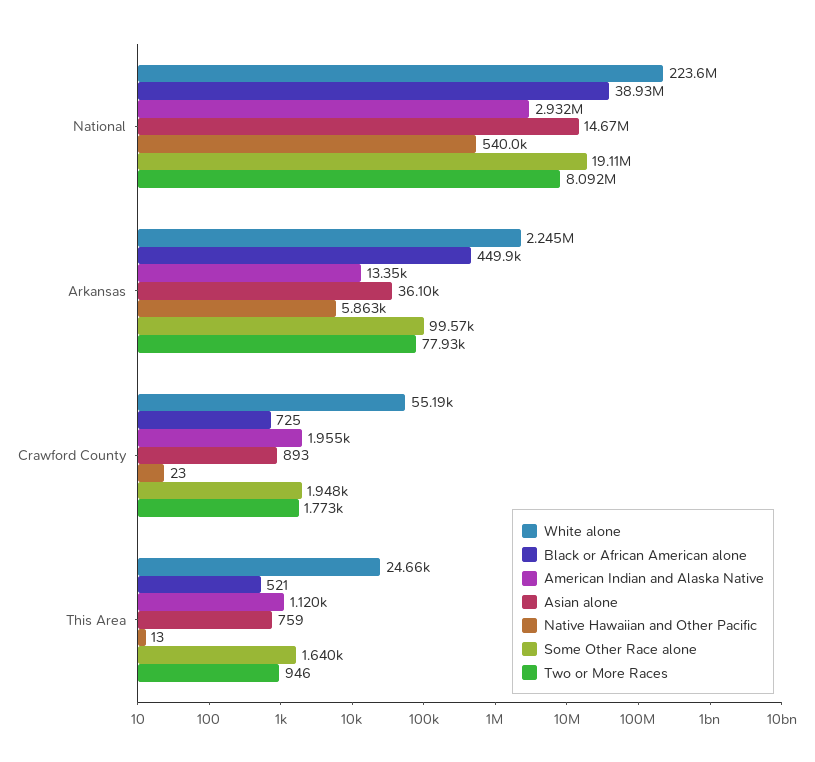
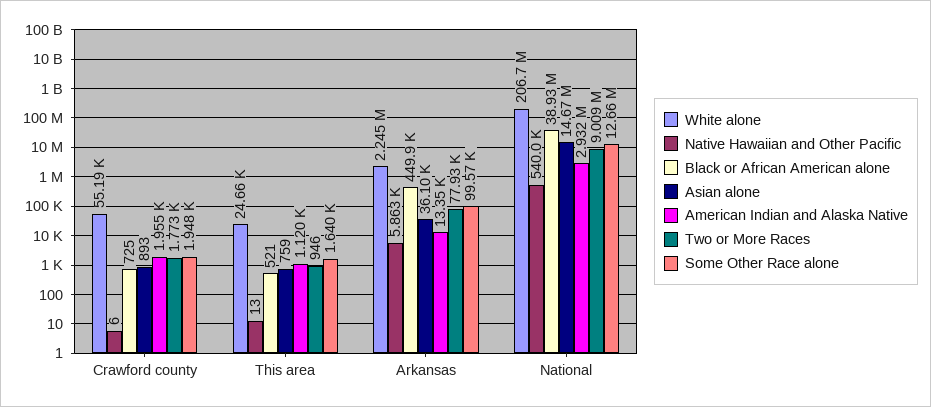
White alone, National: 223600000 -> 206700000
Some Other Race alone, National: 19110000 -> 12660000
Two or More Races, National: 8092000 -> 9009000
Native Hawaiian and Other Pacific, Crawford County: 23 -> 6

